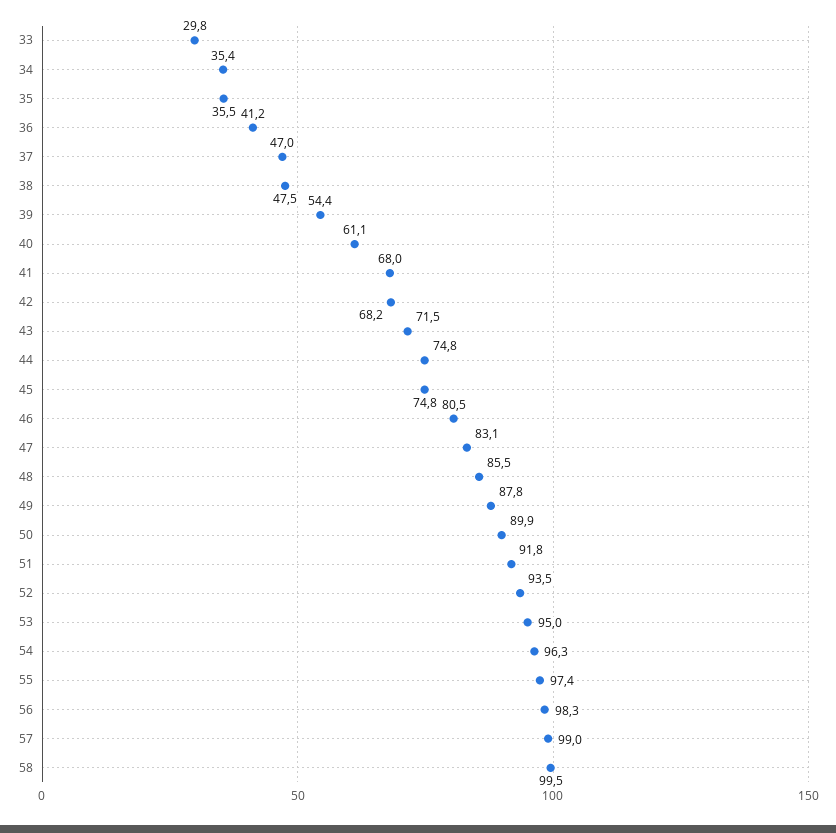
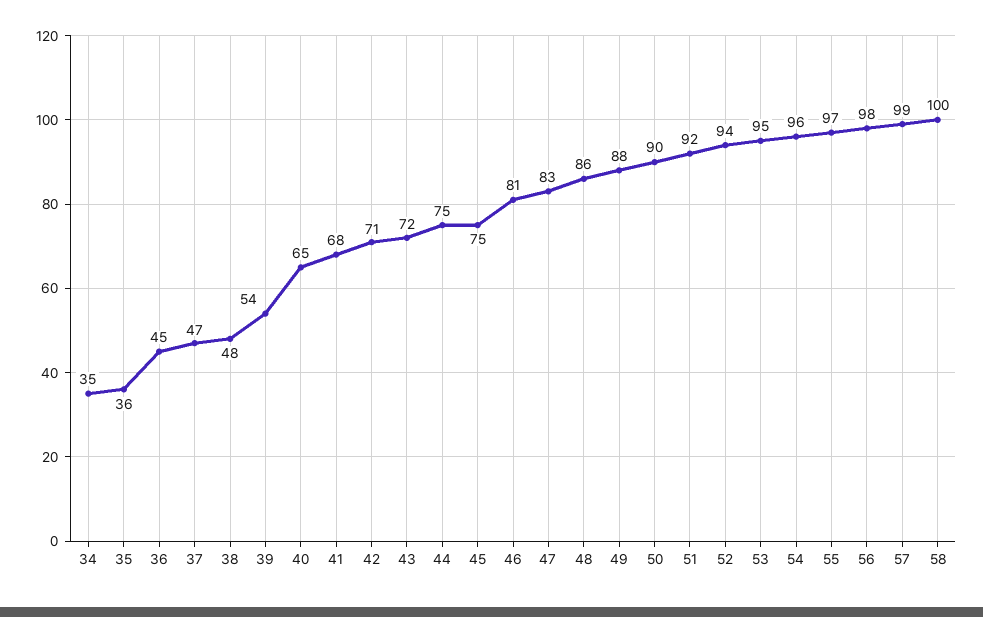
33: 29.8 -> none
36: 41.2 -> 45
40: 61.1 -> 65
42: 68.2 -> 71

